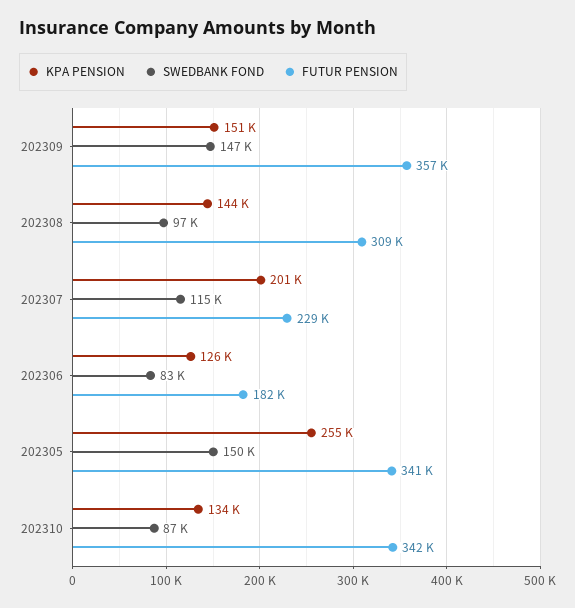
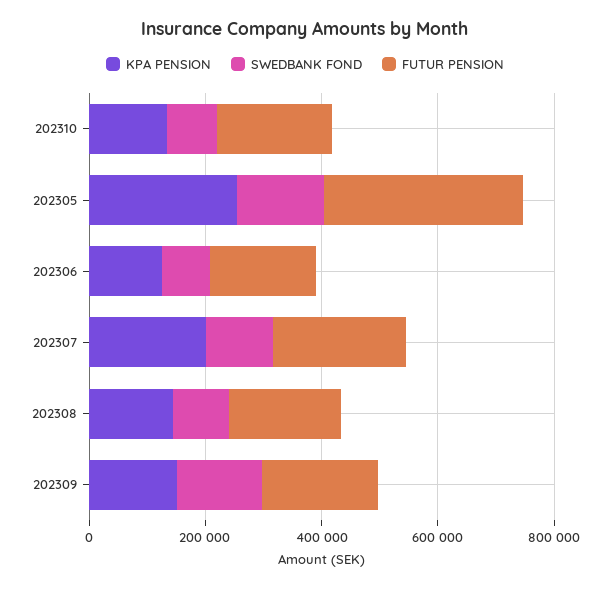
FUTUR PENSION, 202309: 357000 -> 200000
FUTUR PENSION, 202308: 309000 -> 200000
FUTUR PENSION, 202310: 342000 -> 200000

